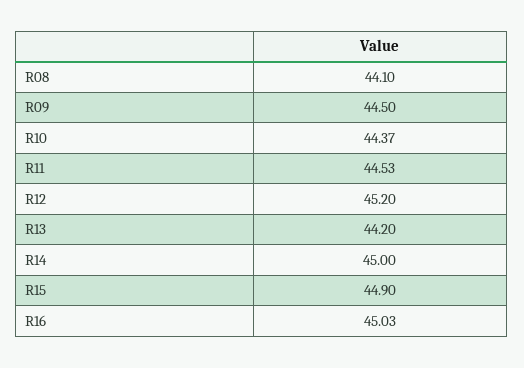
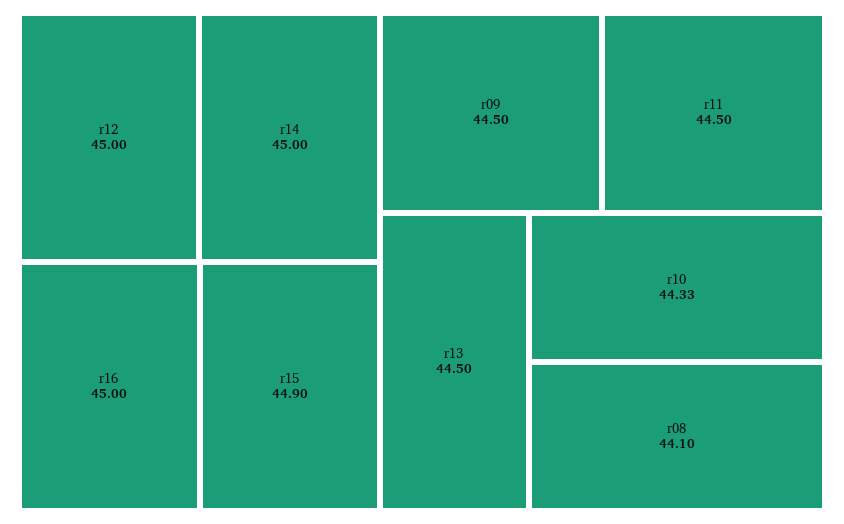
R10: 44.37 -> 44.33
R11: 44.53 -> 44.5
R12: 45.2 -> 45
R13: 44.2 -> 44.5
R16: 45.03 -> 45

